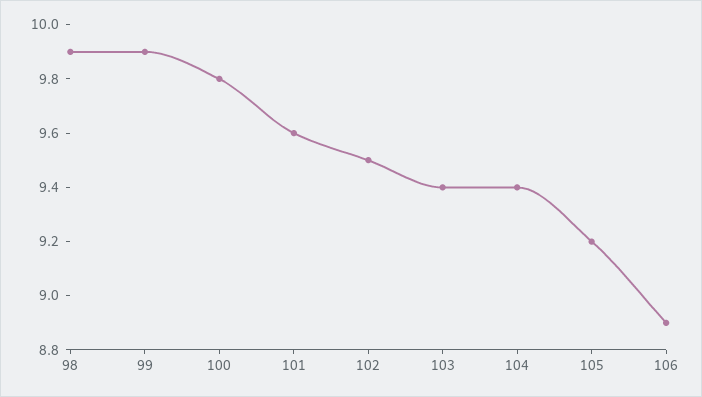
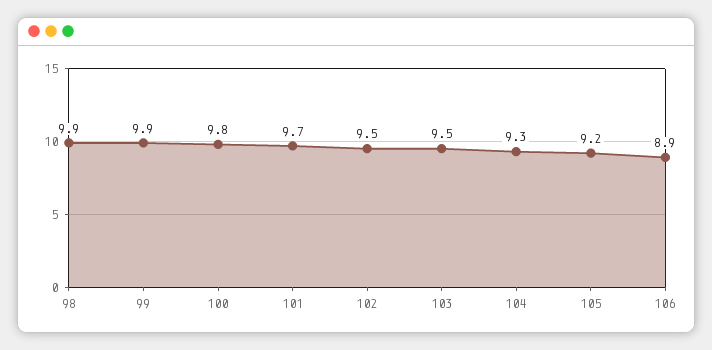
101: 9.6 -> 9.7
103: 9.4 -> 9.5
104: 9.4 -> 9.3

